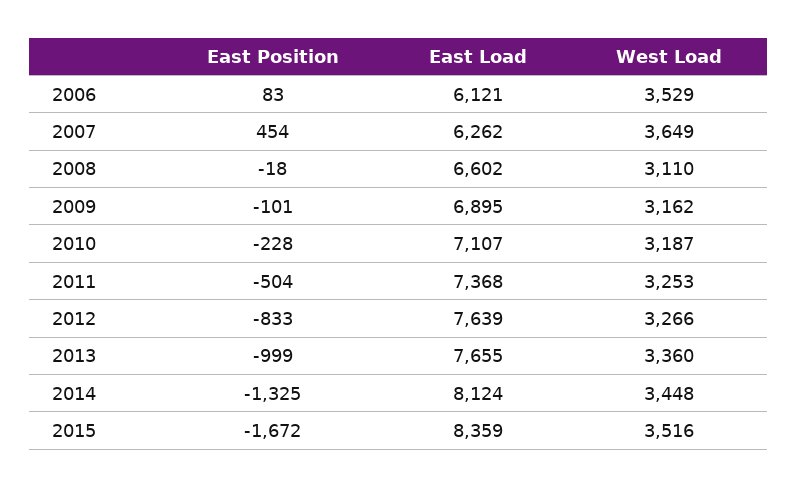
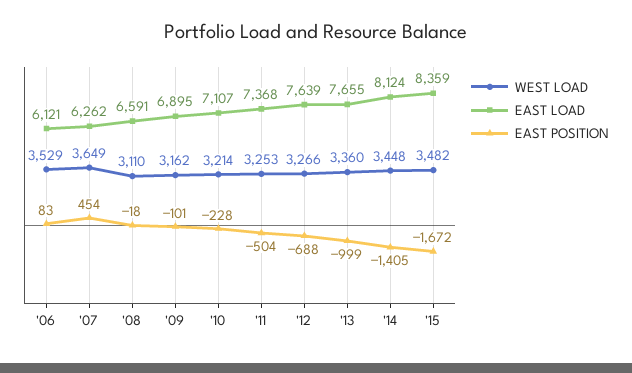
East Load, 2008: 6602 -> 6591
West Load, 2010: 3187 -> 3214
East Position, 2012: -833 -> -688
East Position, 2014: -1325 -> -1405
West Load, 2015: 3516 -> 3482

